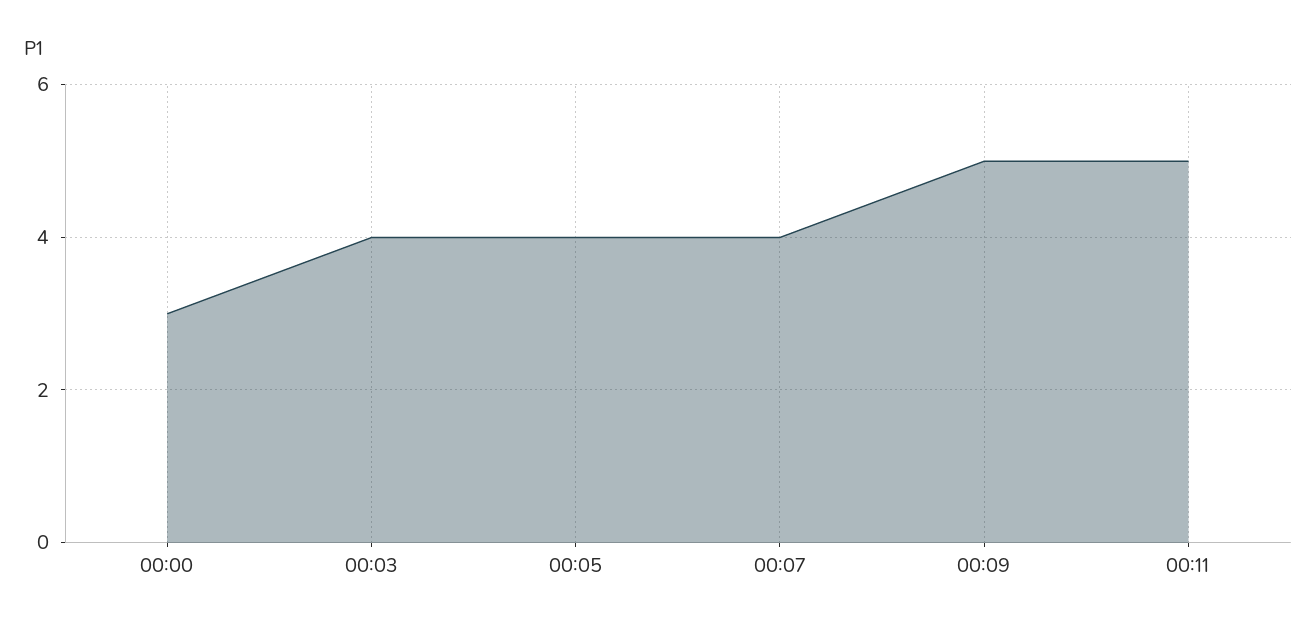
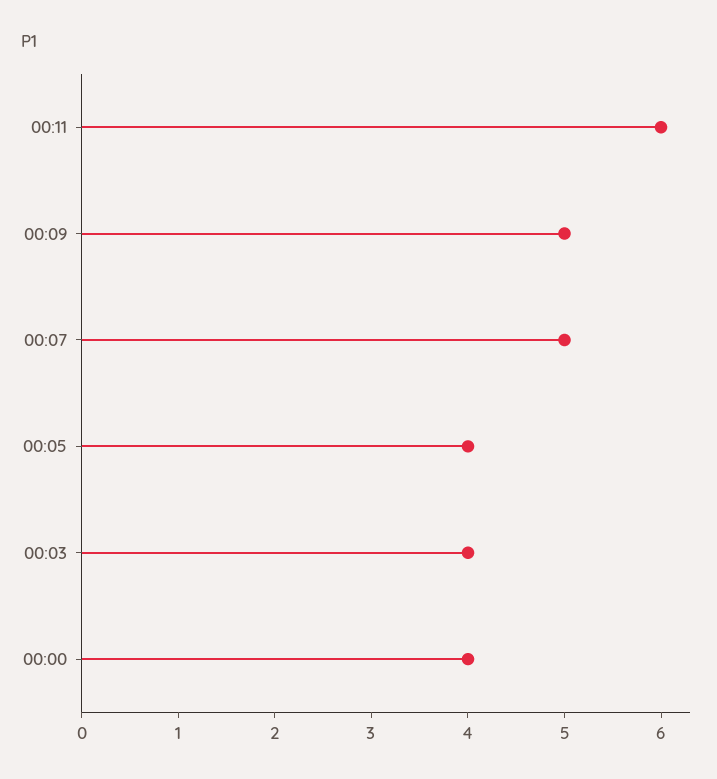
00:00: 3 -> 4
00:07: 4 -> 5
00:11: 5 -> 6

